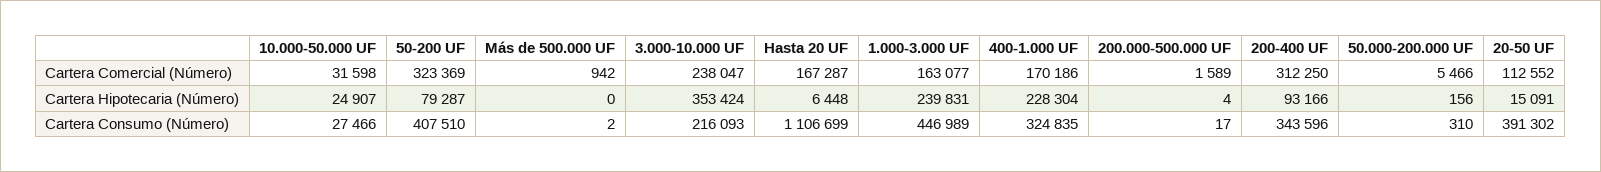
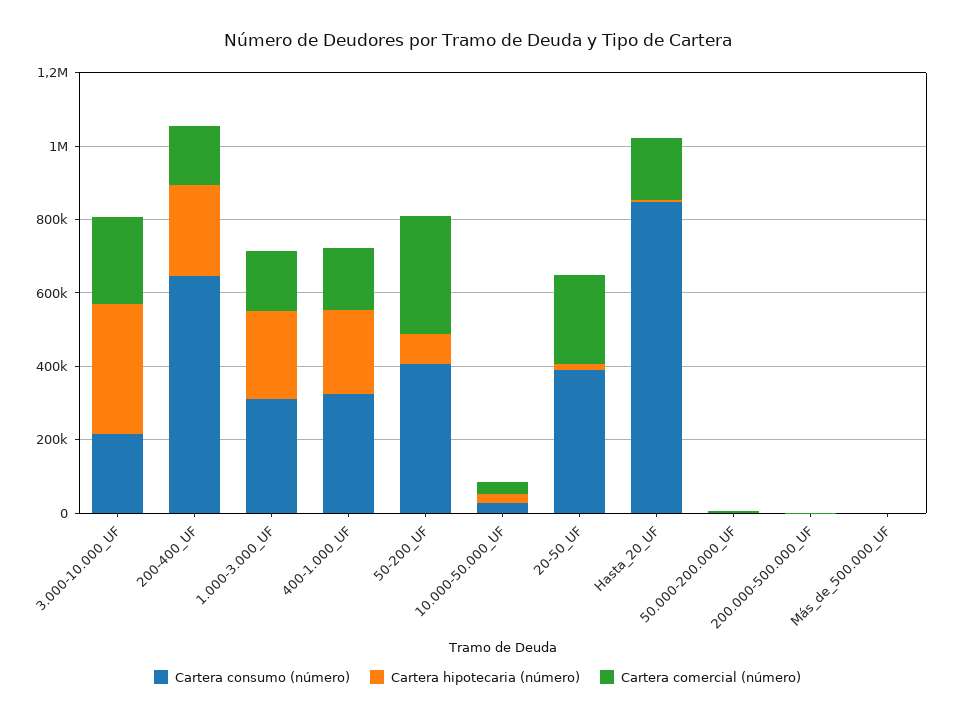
Cartera Comercial (Número), 200-400 UF: 312250 -> 150000
Cartera Comercial (Número), 20-50 UF: 112552 -> 250000
Cartera Hipotecaria (Número), 200-400 UF: 93166 -> 250000
Cartera Consumo (Número), Hasta 20 UF: 1106699 -> 850000
Cartera Consumo (Número), 1.000-3.000 UF: 446989 -> 300000
Cartera Consumo (Número), 200-400 UF: 343596 -> 650000

